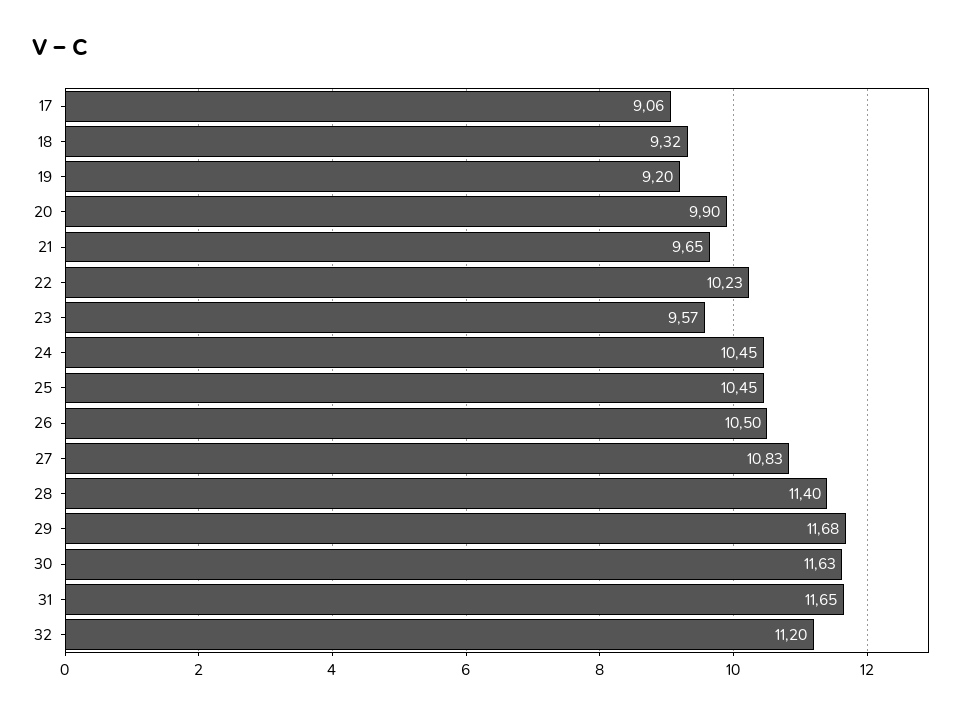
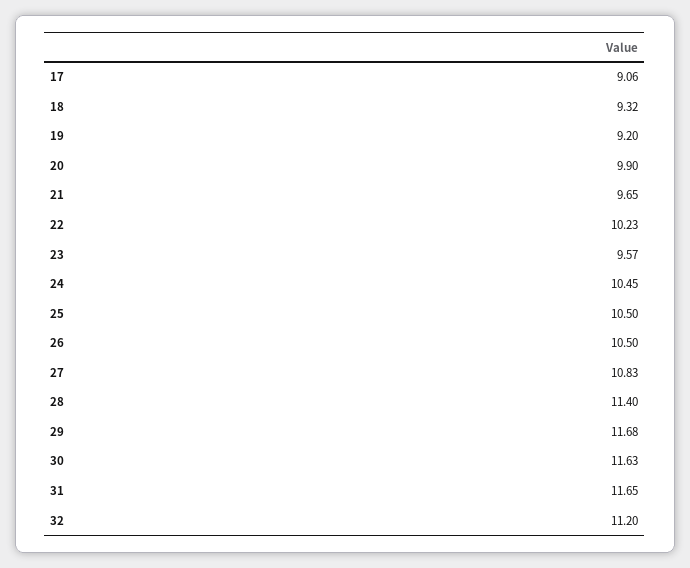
25: 10.45 -> 10.5

